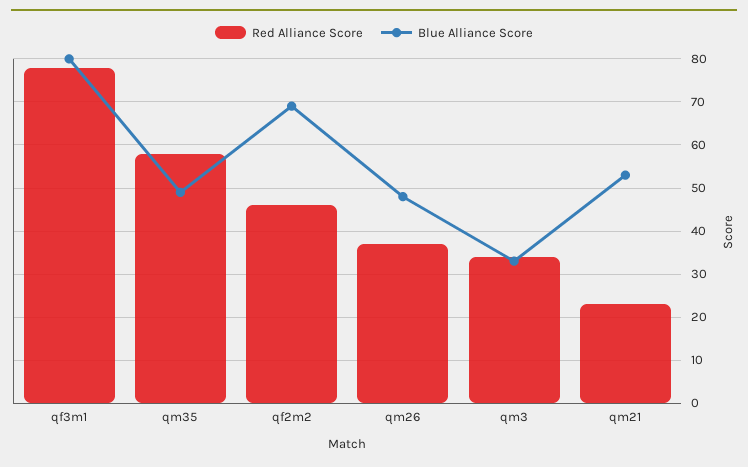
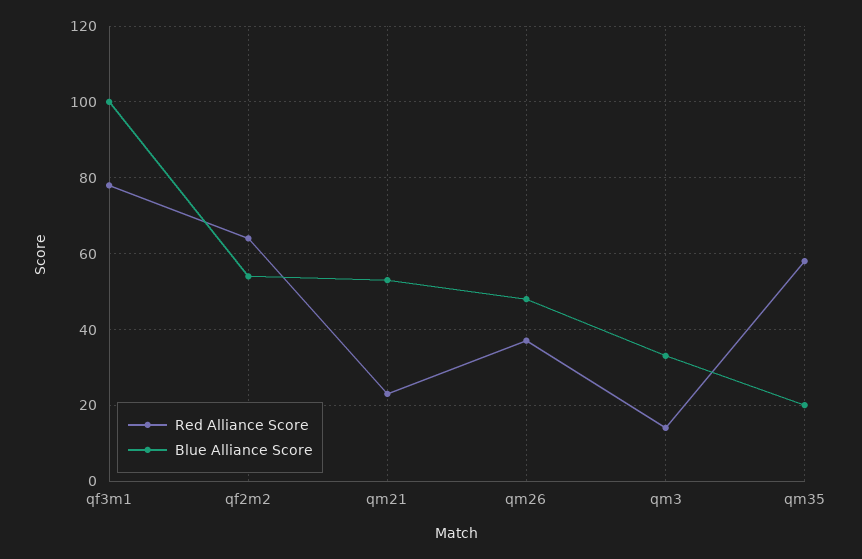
Blue Alliance Score, qf3m1: 80 -> 100
Blue Alliance Score, qm35: 50 -> 20
Red Alliance Score, qf2m2: 45 -> 65
Blue Alliance Score, qf2m2: 70 -> 55
Red Alliance Score, qm3: 35 -> 15

